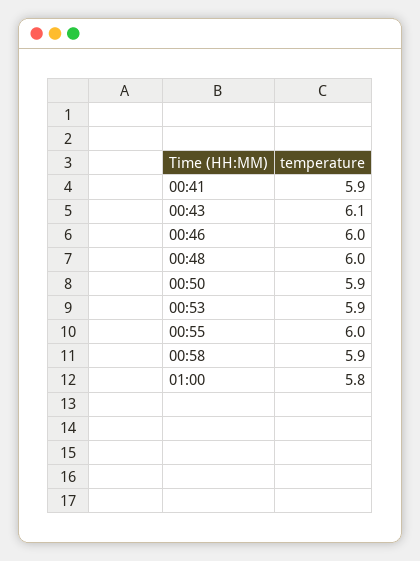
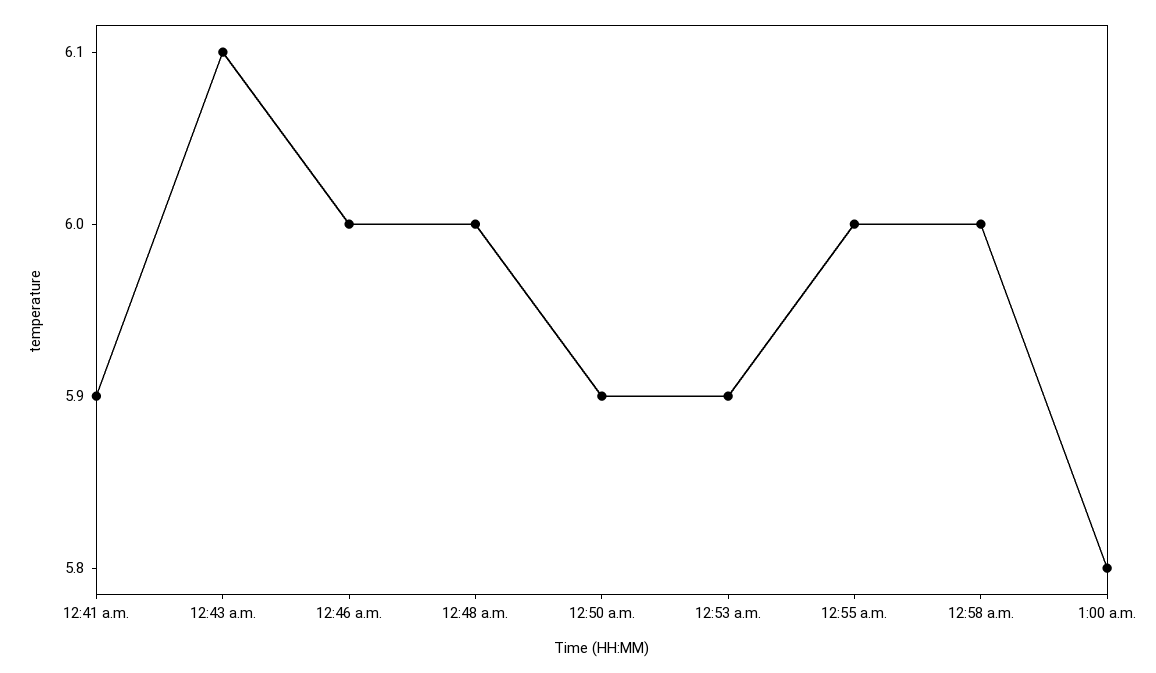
00:58: 5.9 -> 6

